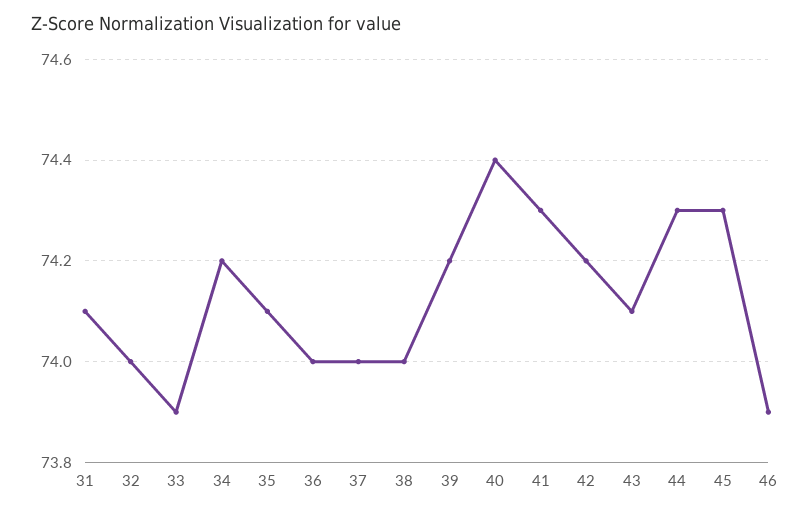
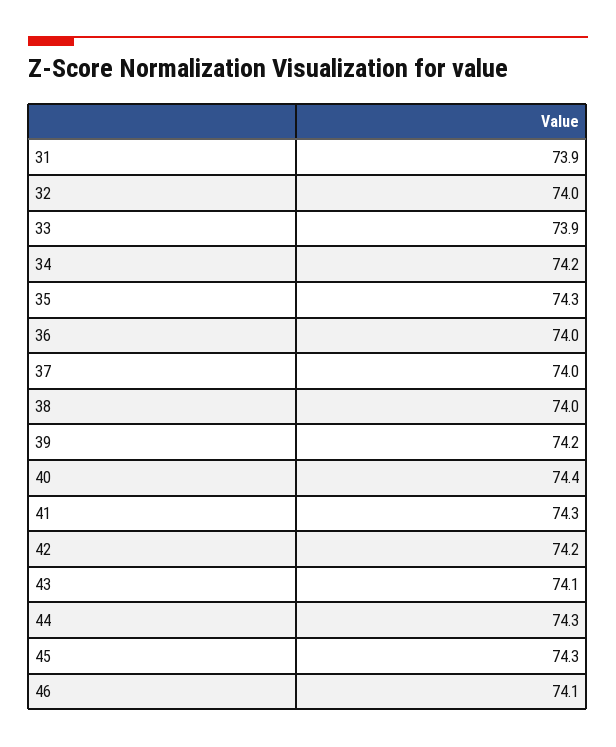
31: 74.1 -> 73.9
35: 74.1 -> 74.3
46: 73.9 -> 74.1

